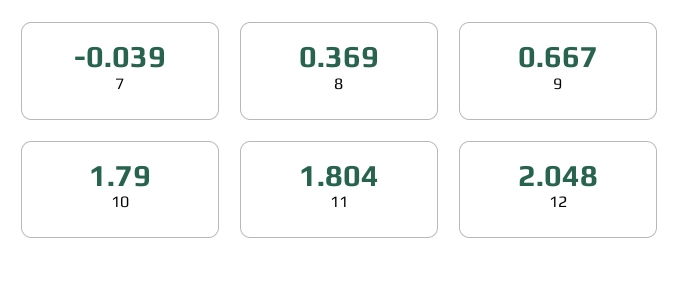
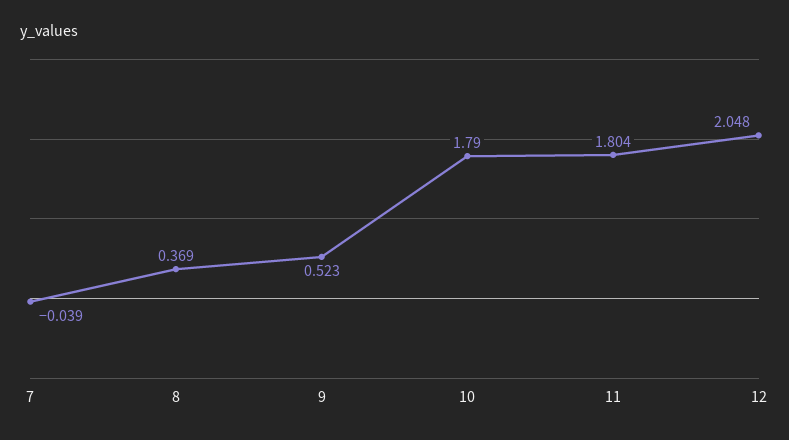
9: 0.667 -> 0.523

